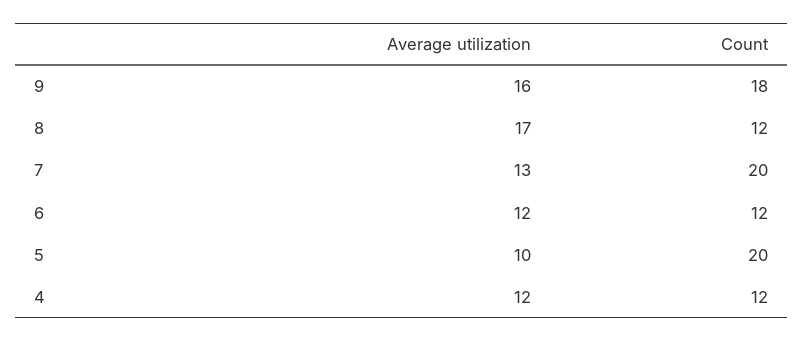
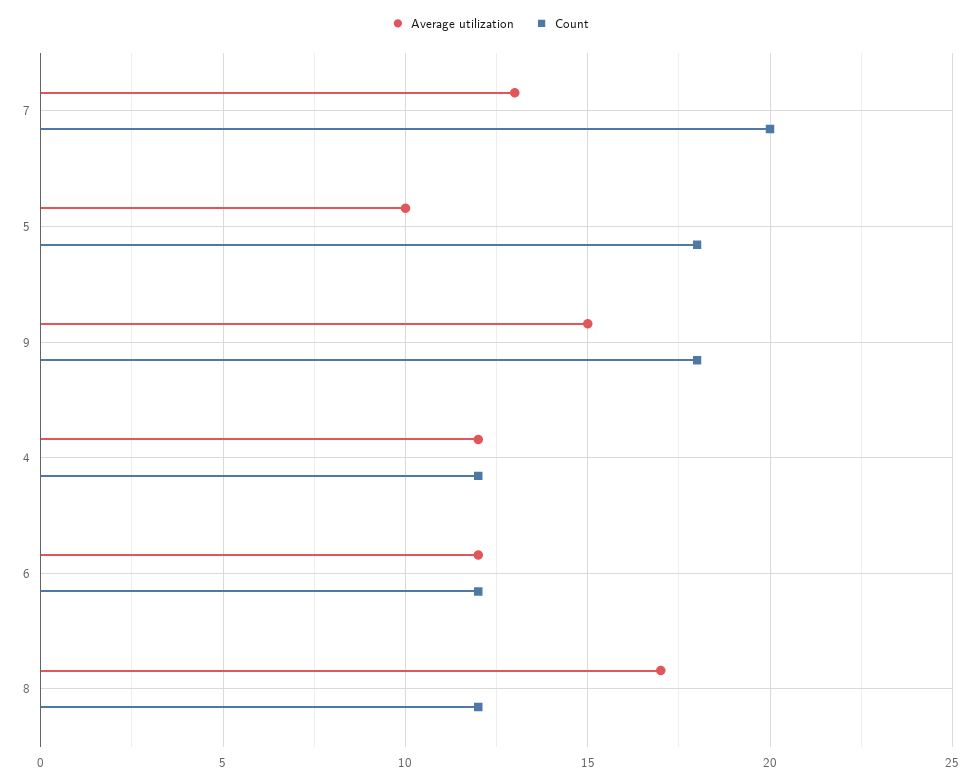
Average utilization, 9: 16 -> 15
Count, 5: 20 -> 18

